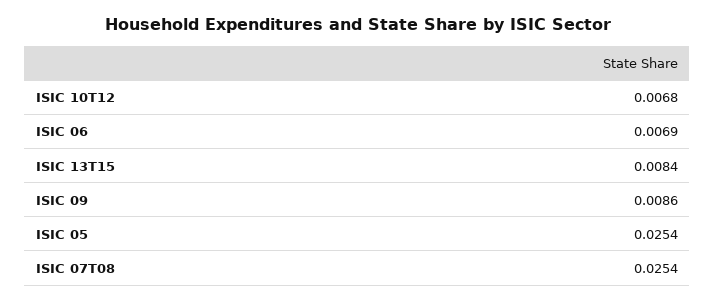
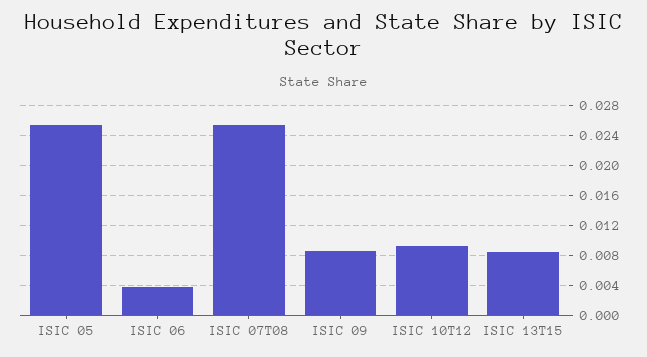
ISIC 10T12: 0.0068 -> 0.009
ISIC 06: 0.0069 -> 0.004

